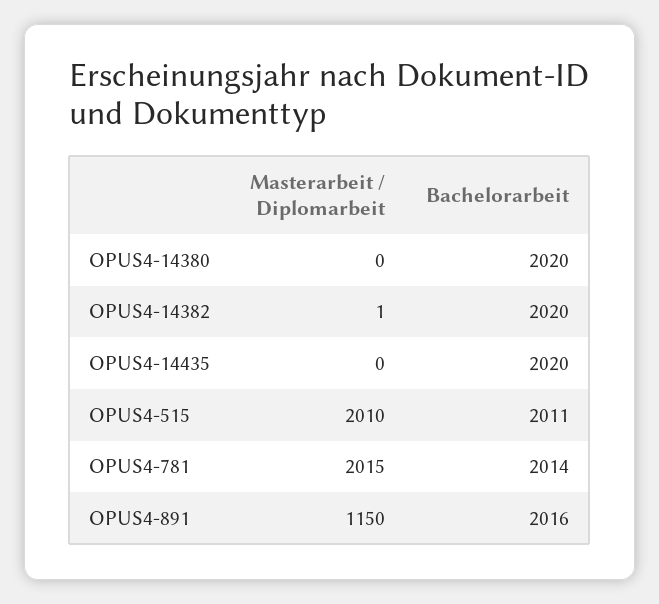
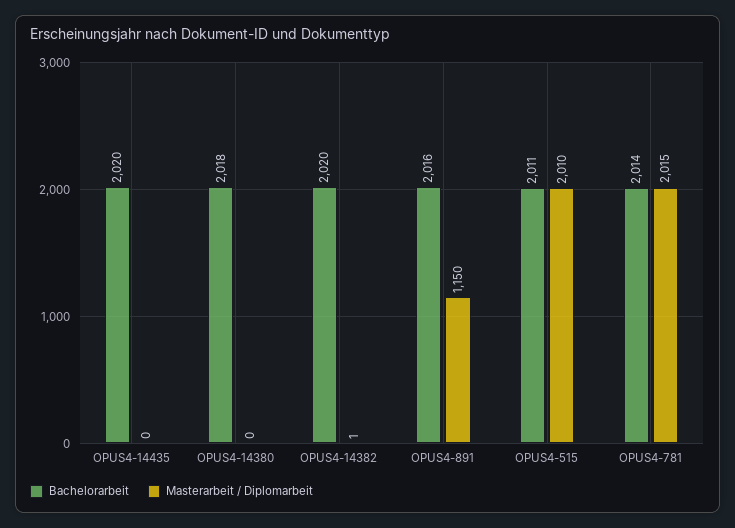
Bachelorarbeit, OPUS4-14380: 2020 -> 2018

